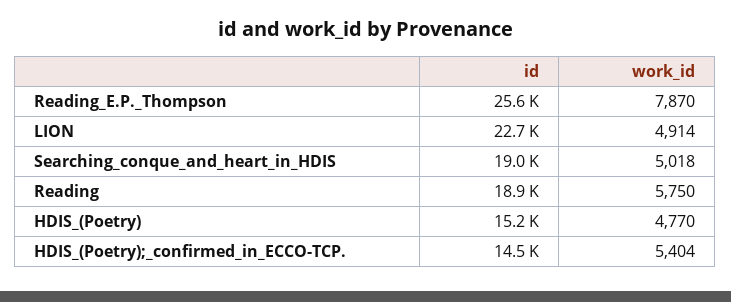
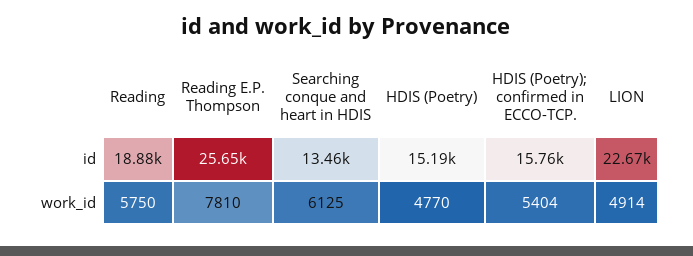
work_id, Reading_E.P._Thompson: 7870 -> 7810
id, Searching_conque_and_heart_in_HDIS: 19000 -> 13460
work_id, Searching_conque_and_heart_in_HDIS: 5018 -> 6125
id, HDIS_(Poetry);_confirmed_in_ECCO-TCP.: 14500 -> 15760

